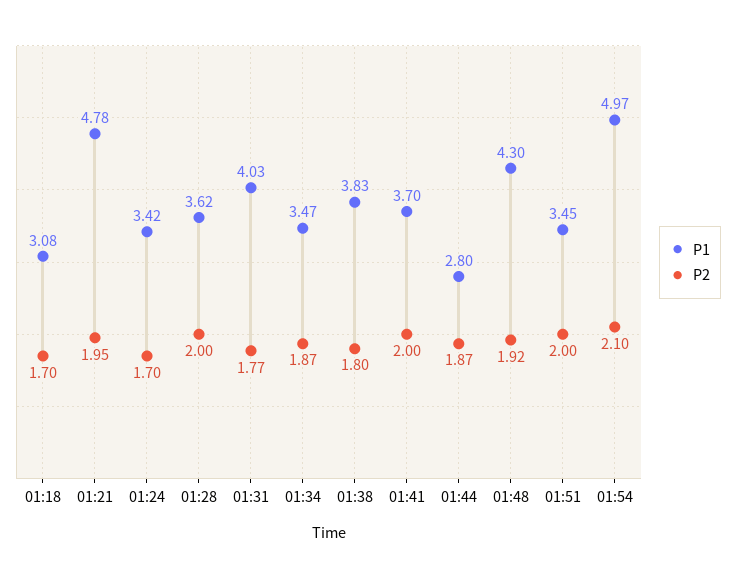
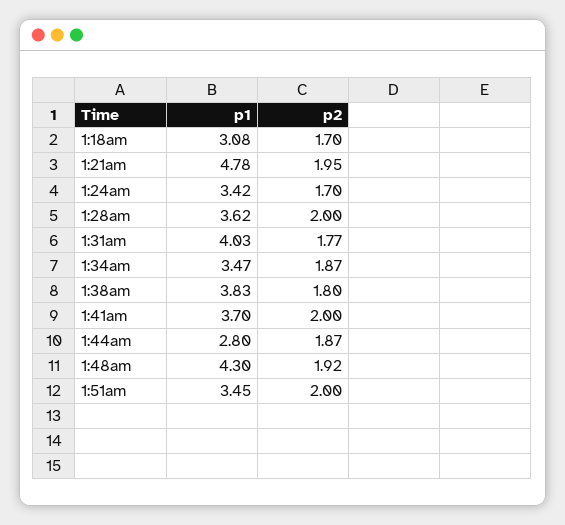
P1, 01:54: 4.97 -> none
P2, 01:54: 2.1 -> none

